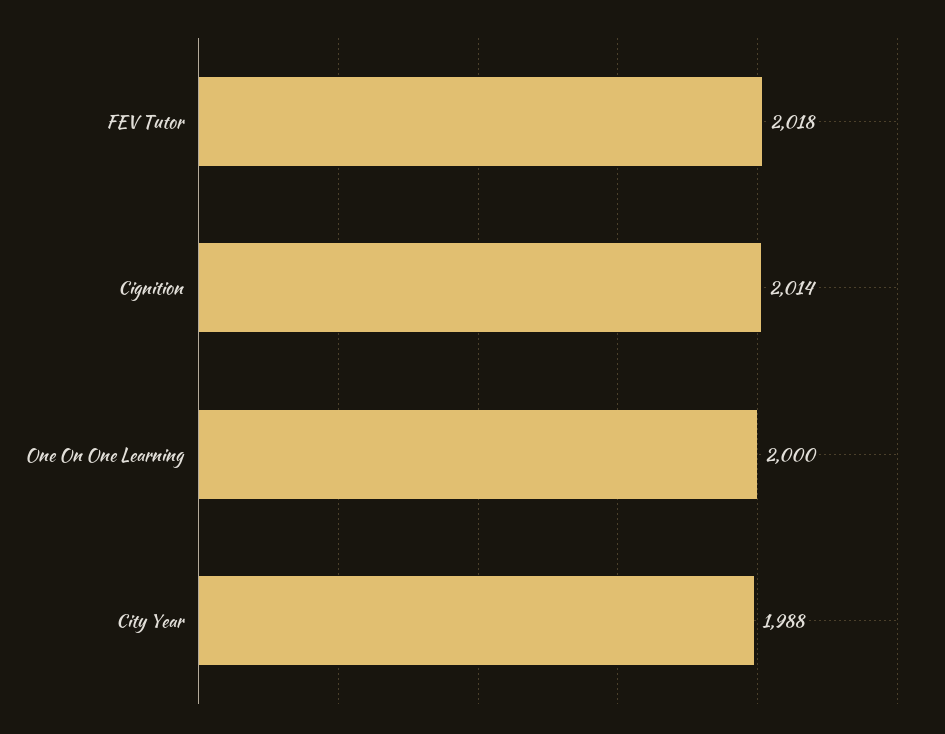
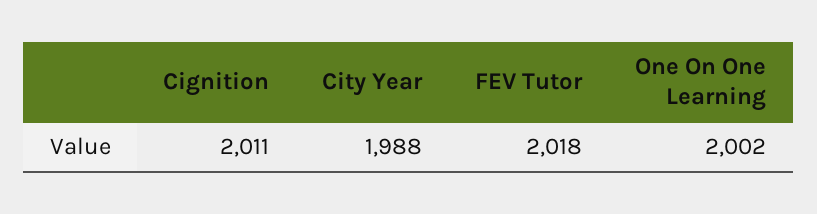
Cignition: 2014 -> 2011
One On One Learning: 2000 -> 2002

